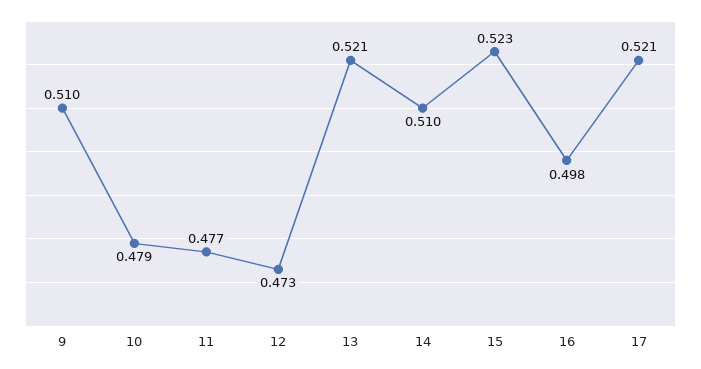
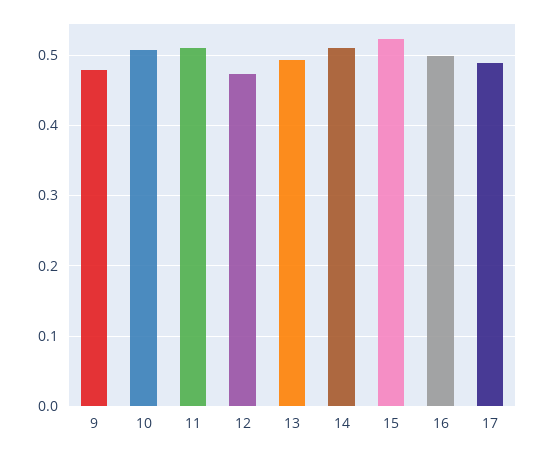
9: 0.51 -> 0.48
10: 0.479 -> 0.51
11: 0.477 -> 0.51
13: 0.521 -> 0.49
17: 0.521 -> 0.49

